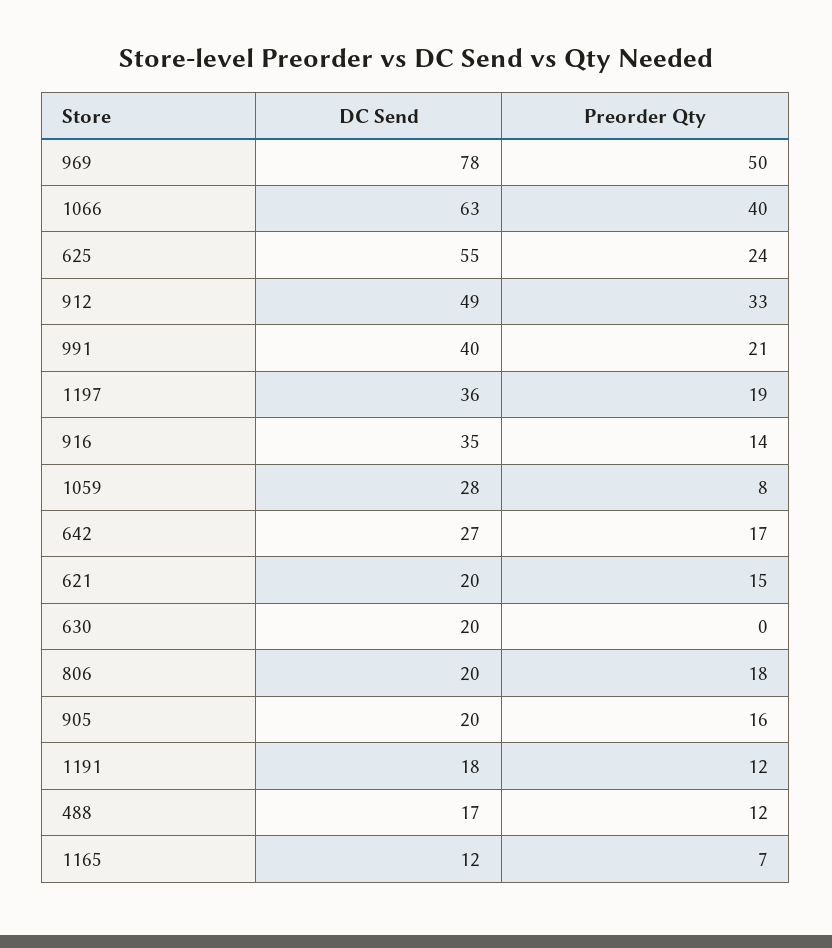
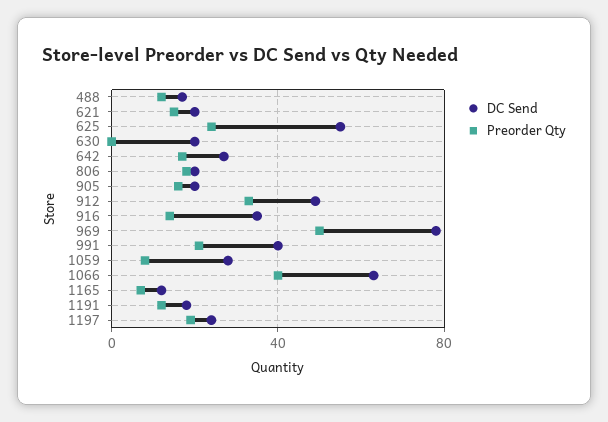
DC Send, 1197: 36 -> 25

